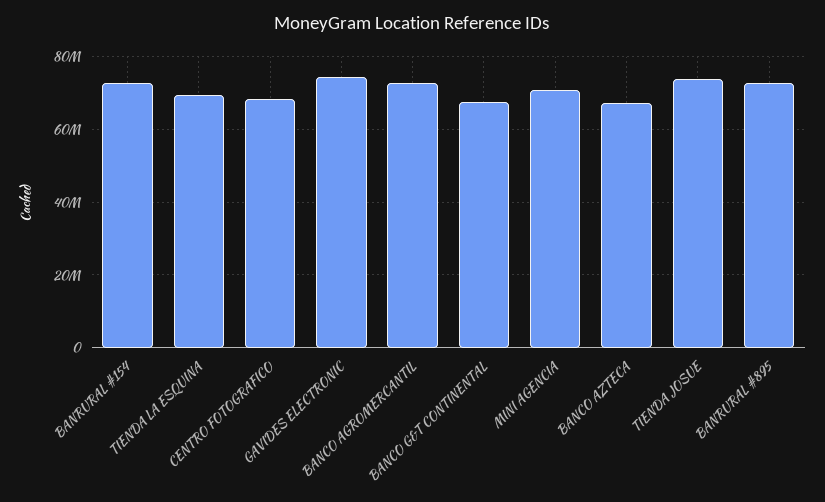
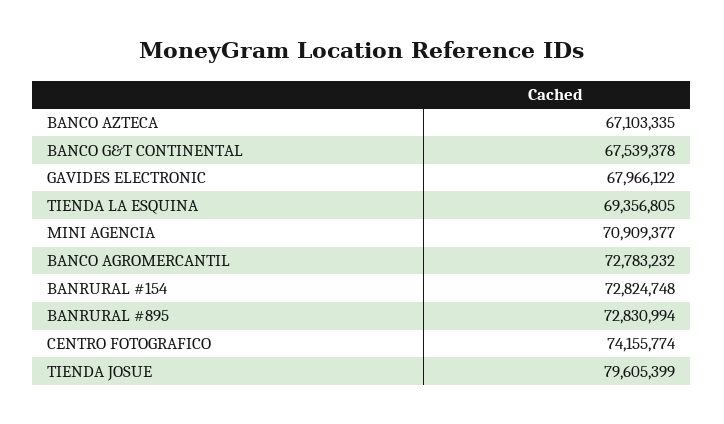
CENTRO FOTOGRAFICO: 68000000 -> 74155774
GAVIDES ELECTRONIC: 74000000 -> 67966122
TIENDA JOSUE: 74000000 -> 79605399

